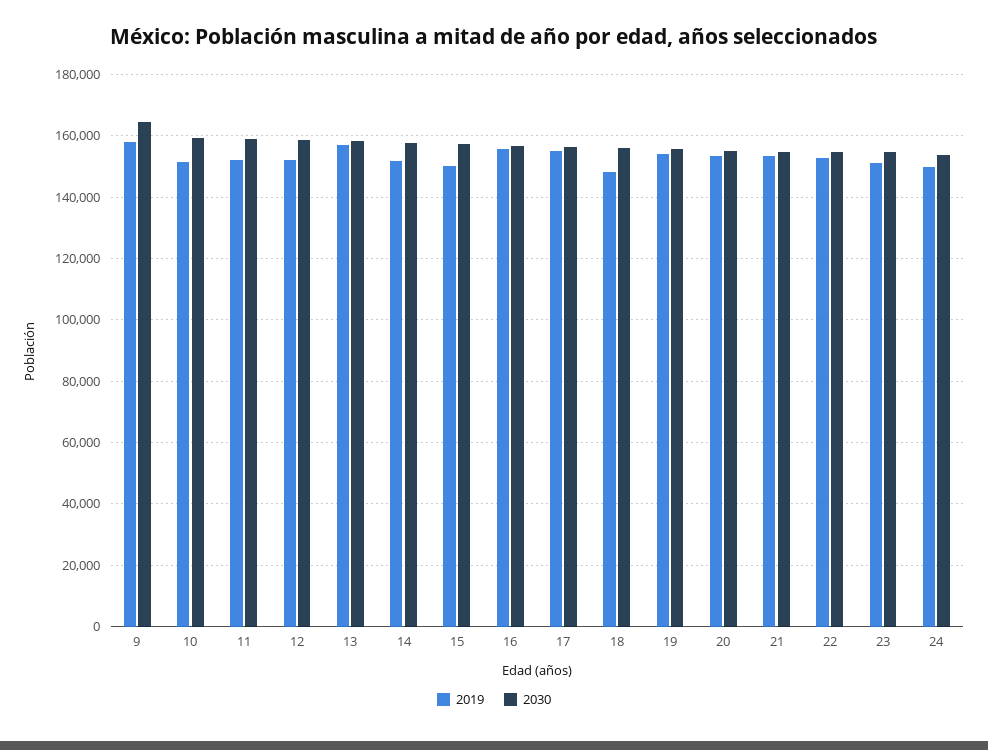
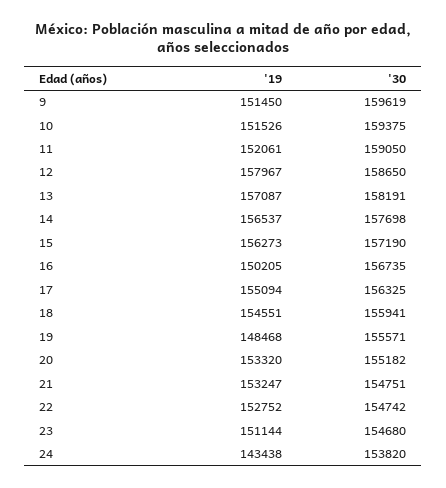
2019, 9: 158000 -> 151450
2030, 9: 164000 -> 159619
2019, 12: 152000 -> 157967
2019, 14: 152000 -> 156537
2019, 15: 150000 -> 156273
2019, 16: 156000 -> 150205
2019, 18: 148000 -> 154551
2019, 19: 154000 -> 148468
2019, 24: 150000 -> 143438

